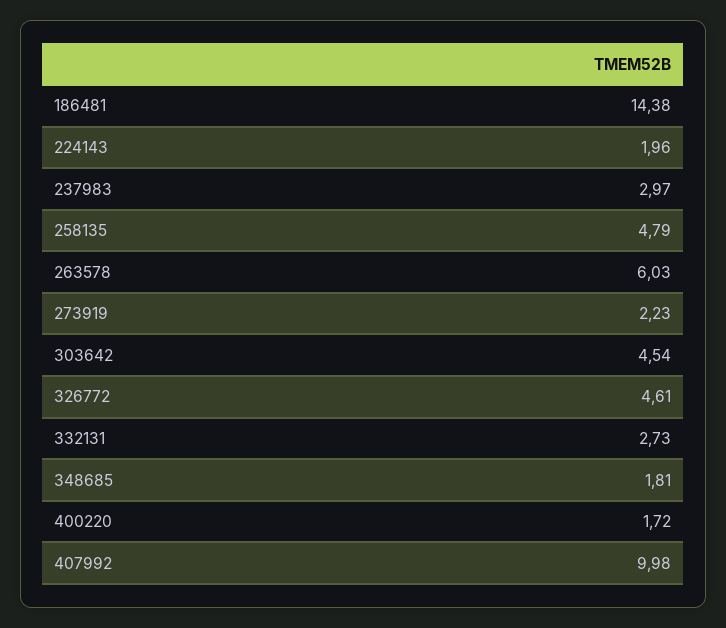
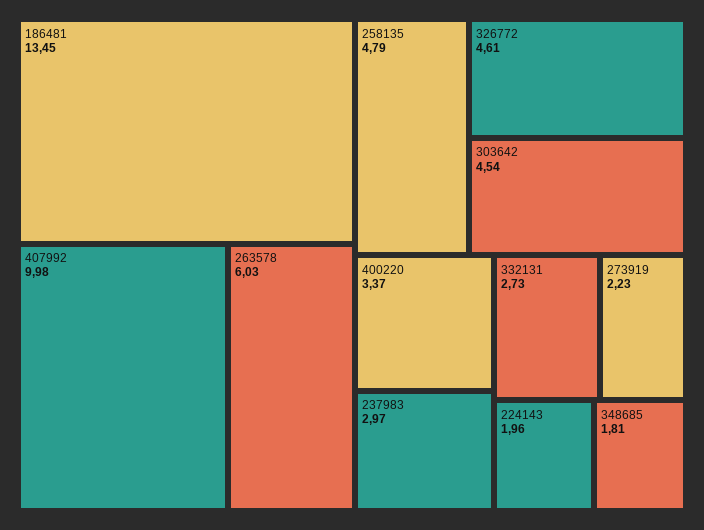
186481: 14.38 -> 13.45
400220: 1.72 -> 3.37

